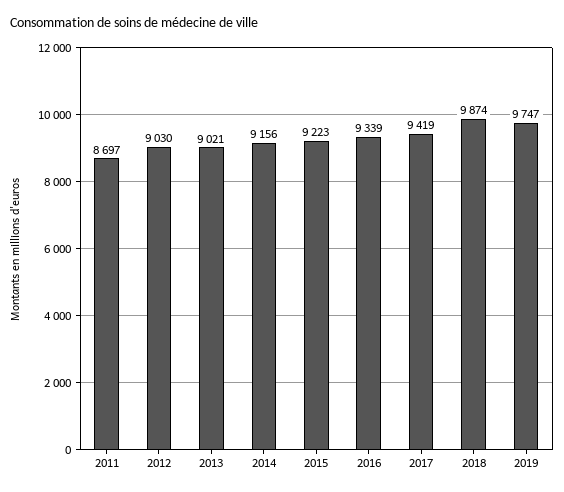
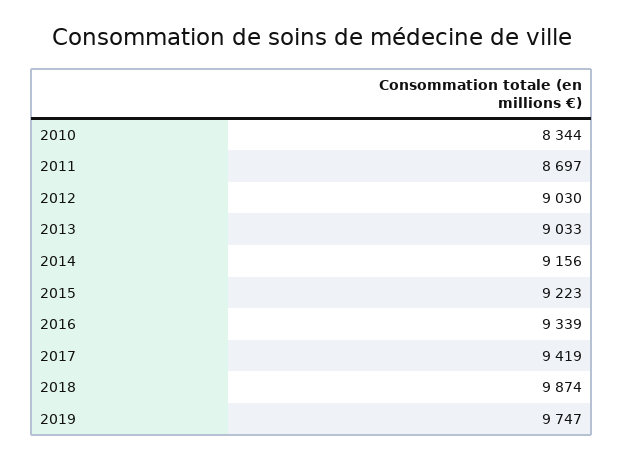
2013: 9021 -> 9033
2010: none -> 8344

